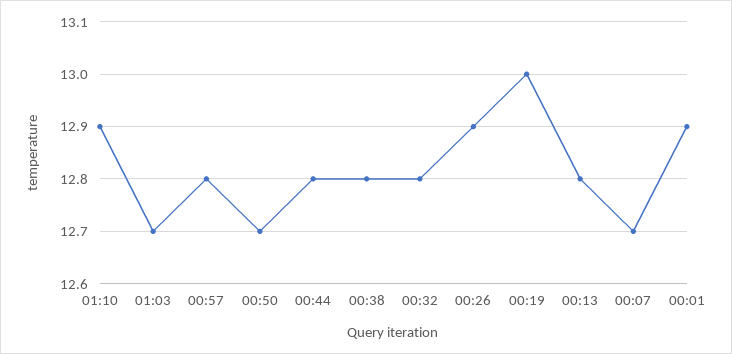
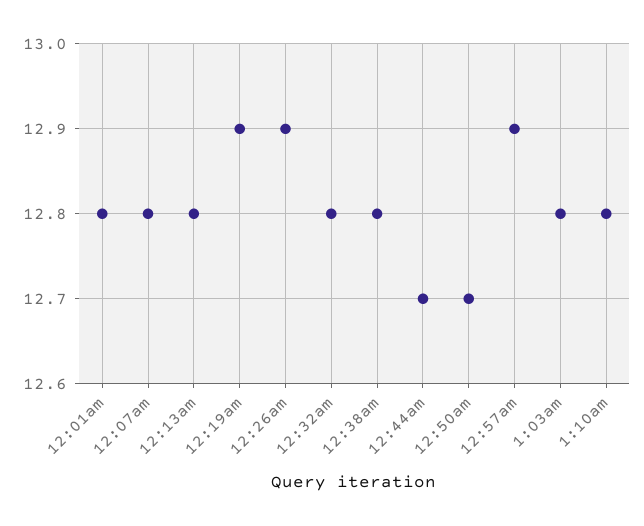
01:10: 12.9 -> 12.8
01:03: 12.7 -> 12.8
00:57: 12.8 -> 12.9
00:44: 12.8 -> 12.7
00:19: 13 -> 12.9
00:07: 12.7 -> 12.8
00:01: 12.9 -> 12.8

